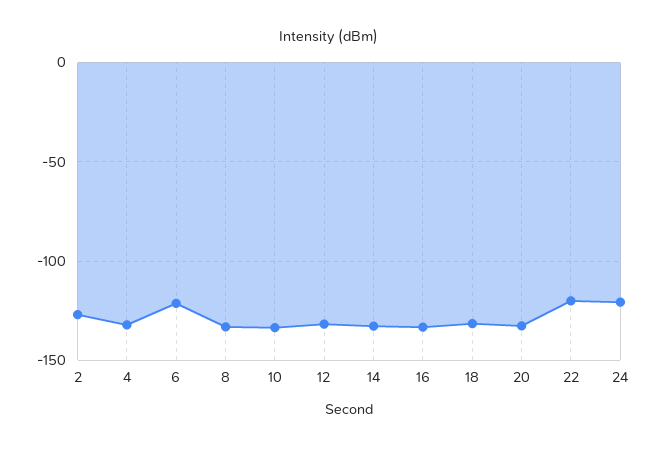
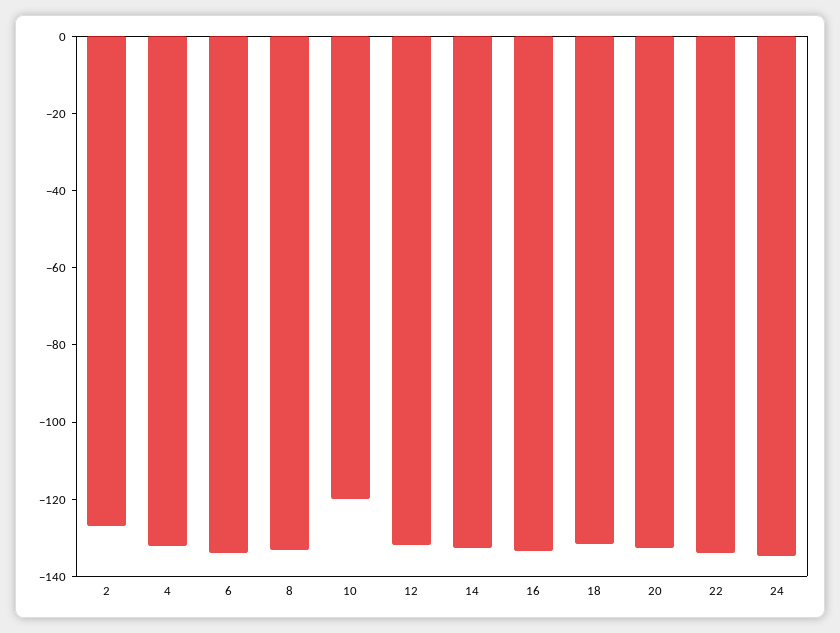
6: -120 -> -135
10: -135 -> -120
22: -120 -> -135
24: -120 -> -135

